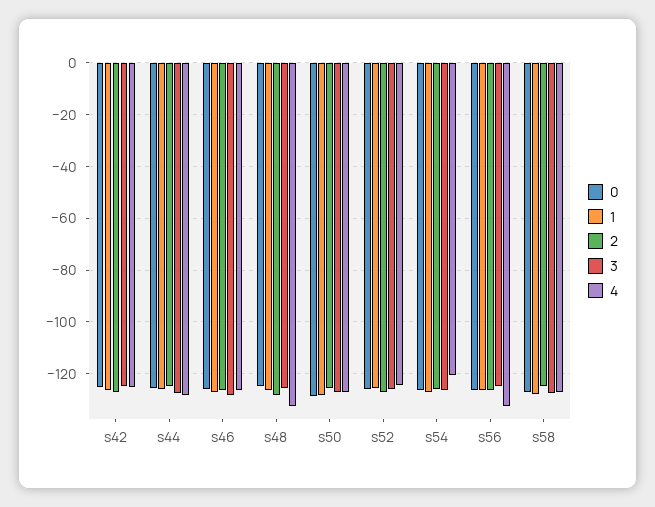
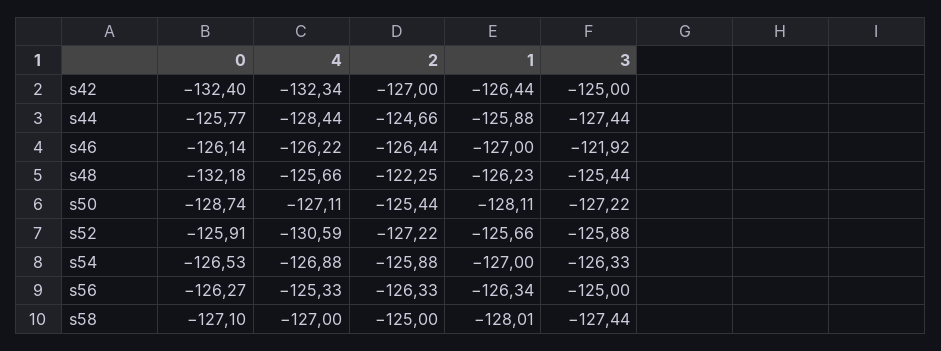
0, s42: -125 -> -132.4
4, s42: -125 -> -132.34
3, s46: -127.5 -> -121.92
0, s48: -125 -> -132.18
2, s48: -127.5 -> -122.25
4, s48: -132.5 -> -125.66
4, s52: -125 -> -130.59
4, s54: -120 -> -126.88
4, s56: -132.5 -> -125.33

